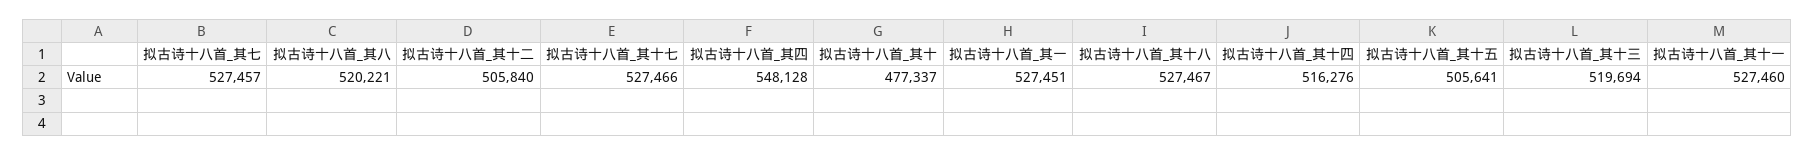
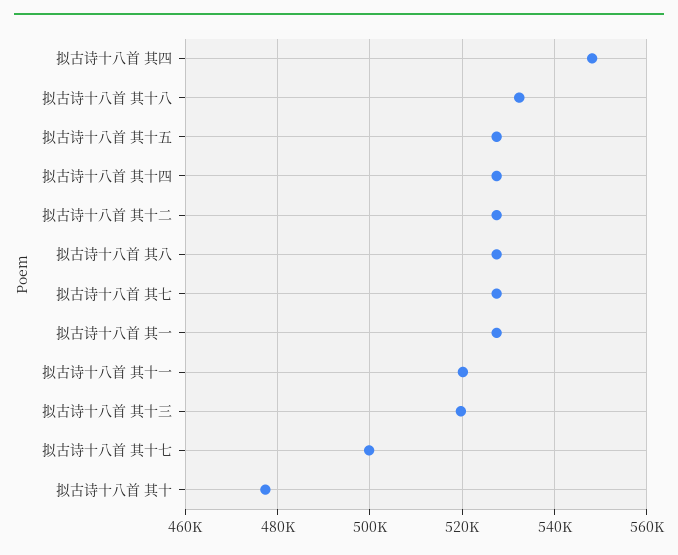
拟古诗十八首_其八: 520221 -> 528000
拟古诗十八首_其十二: 505840 -> 528000
拟古诗十八首_其十七: 527466 -> 500000
拟古诗十八首_其十八: 527467 -> 532000
拟古诗十八首_其十四: 516276 -> 528000
拟古诗十八首_其十五: 505641 -> 528000
拟古诗十八首_其十一: 527460 -> 520000

